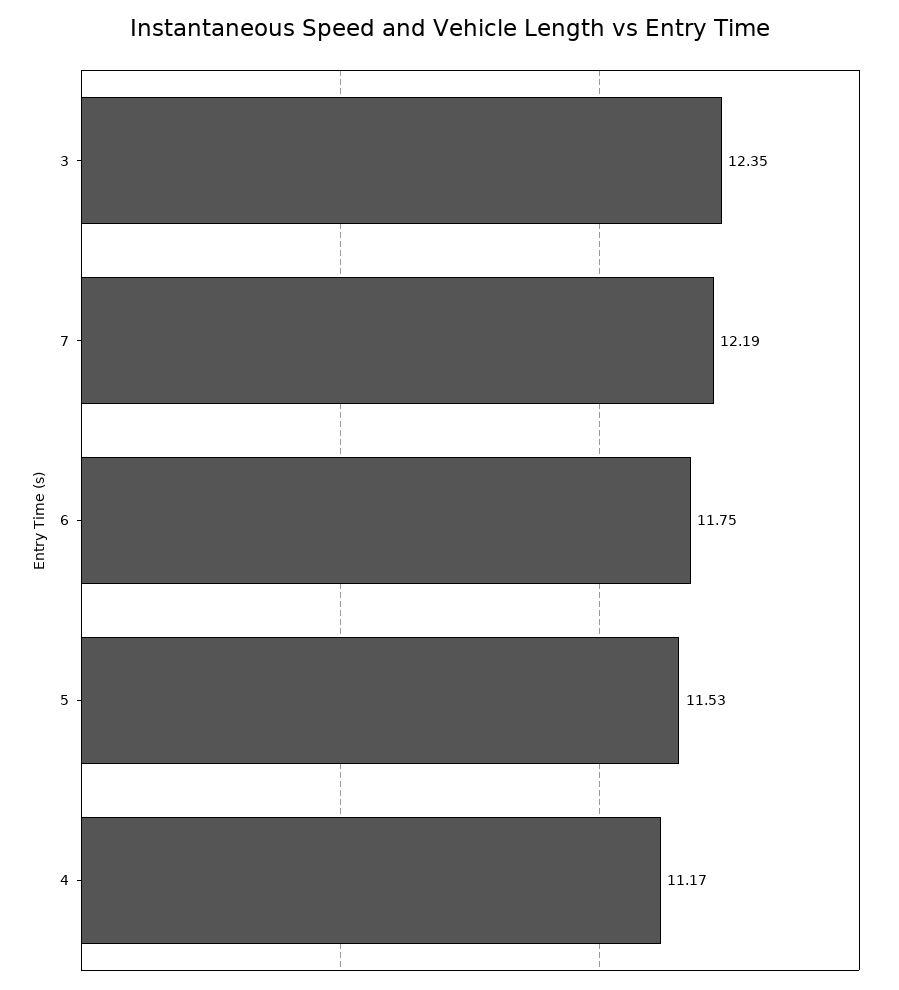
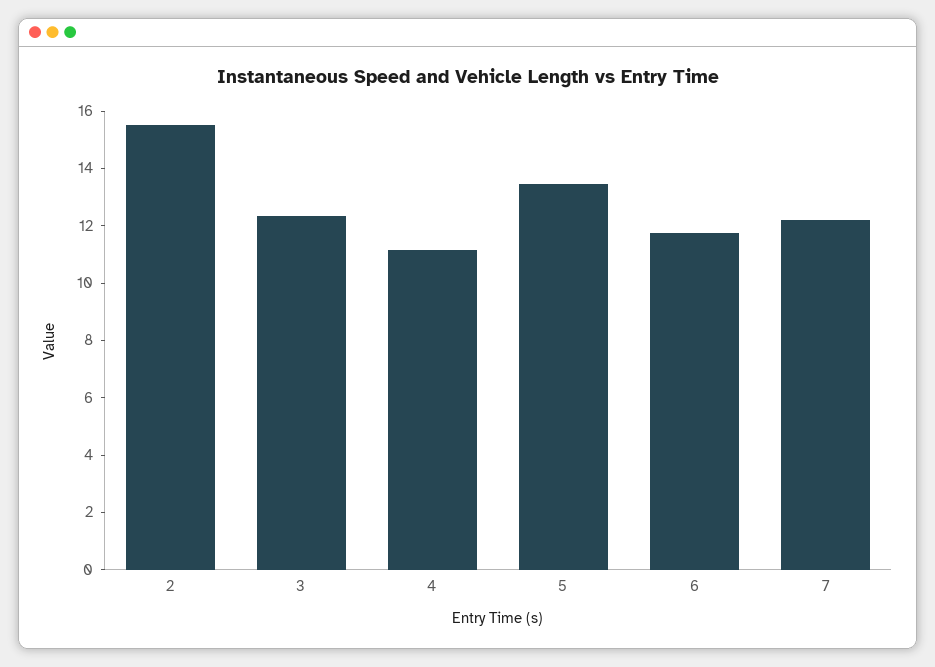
5: 11.53 -> 13.5
2: none -> 15.5

